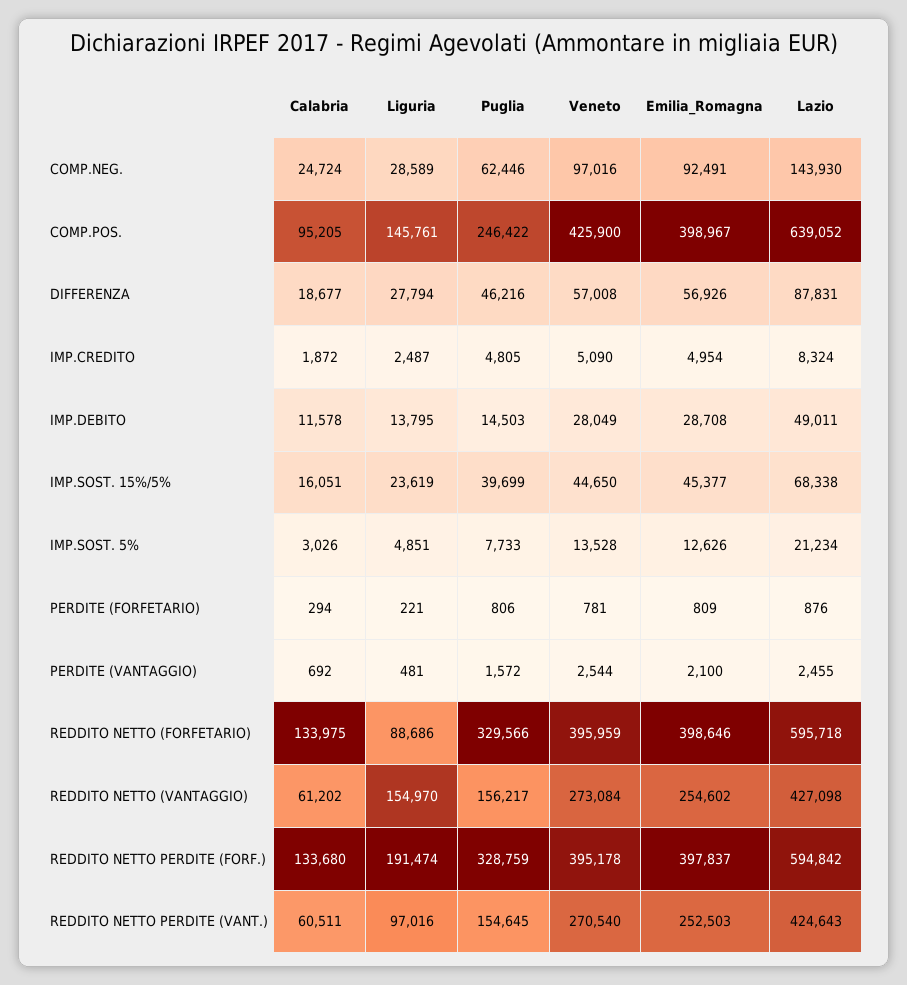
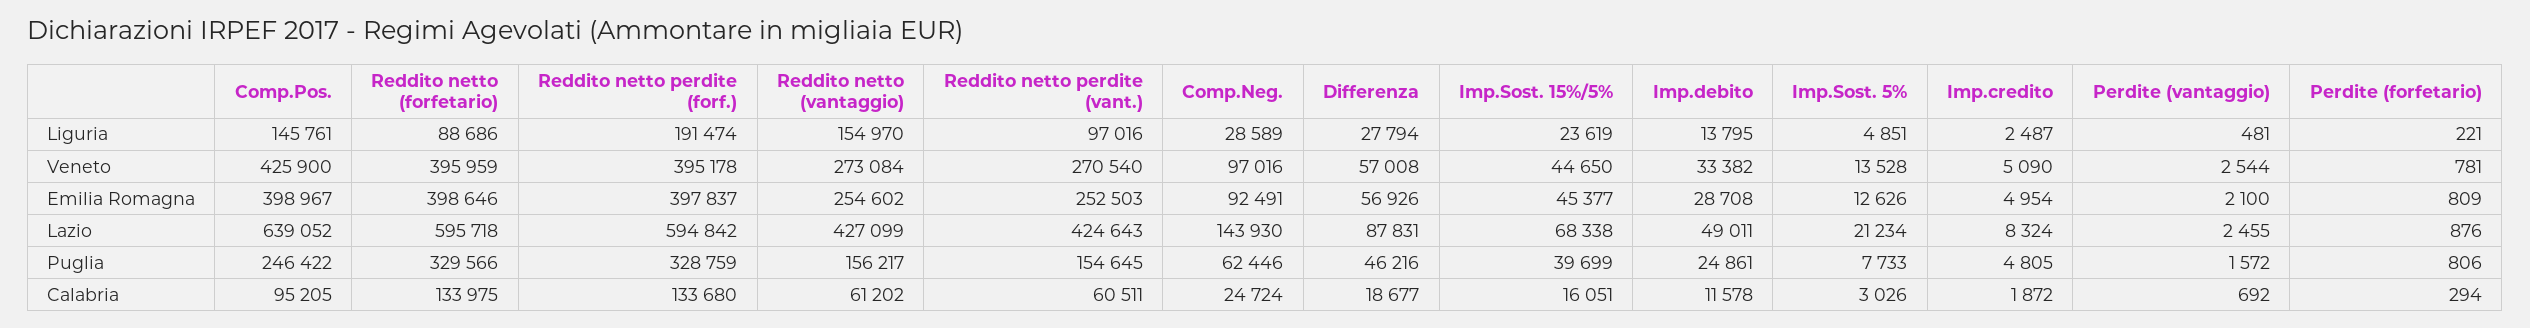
Puglia, IMP.DEBITO: 14503 -> 24861
Veneto, IMP.DEBITO: 28049 -> 33382
Lazio, REDDITO NETTO (VANTAGGIO): 427098 -> 427099

